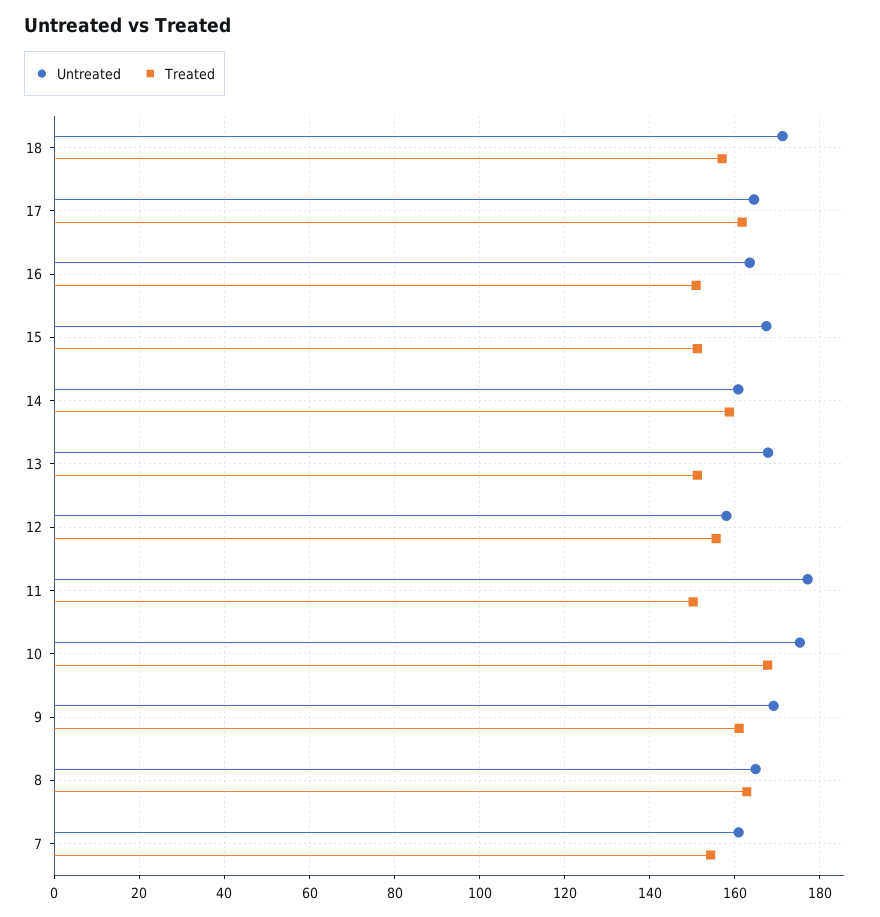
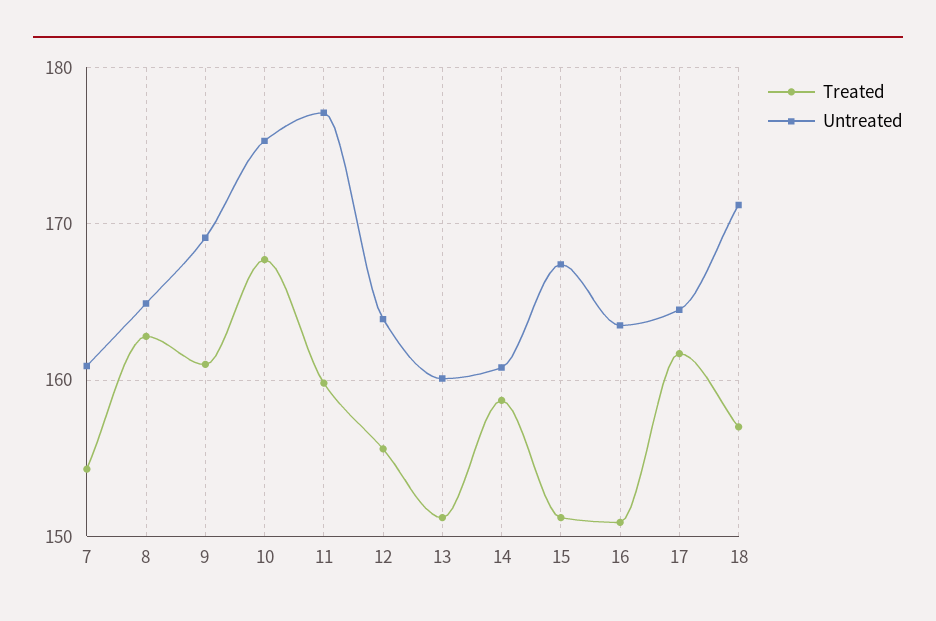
Untreated, 13: 168 -> 160
Untreated, 12: 158 -> 164
Treated, 11: 150 -> 160

